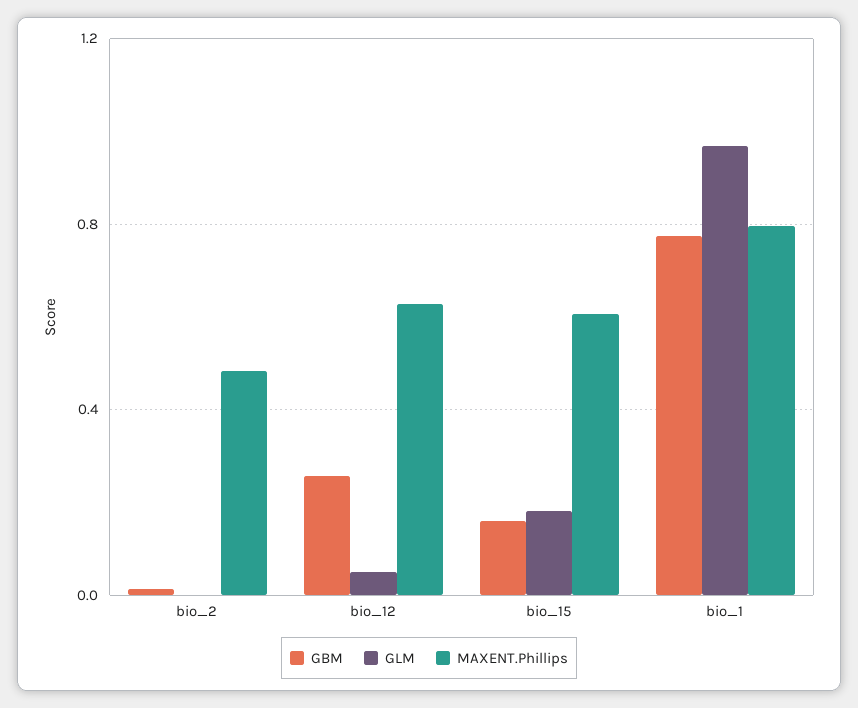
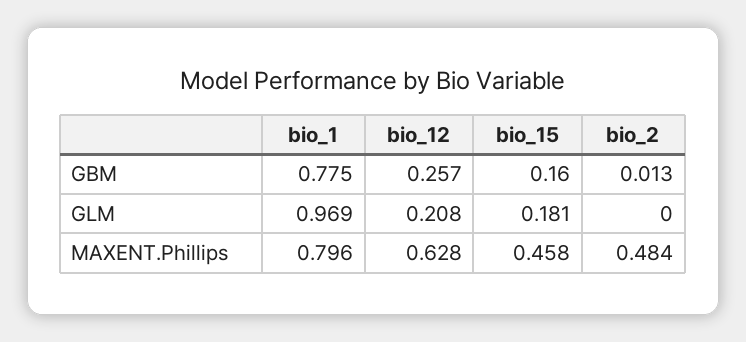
GLM, bio_12: 0.05 -> 0.208
MAXENT.Phillips, bio_15: 0.6 -> 0.458

